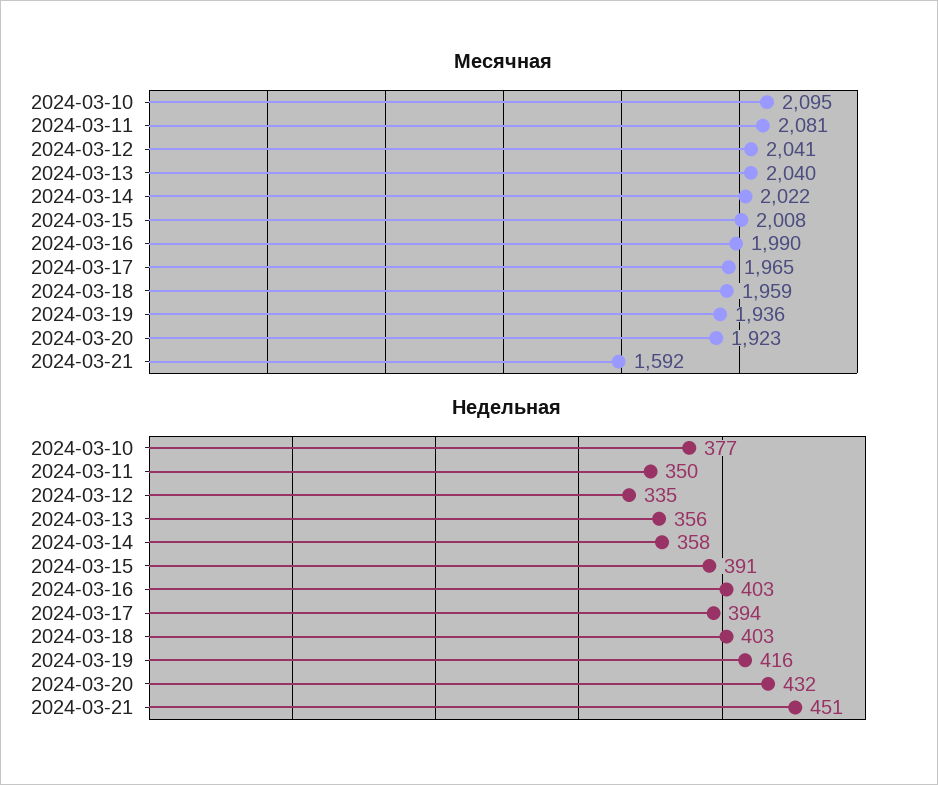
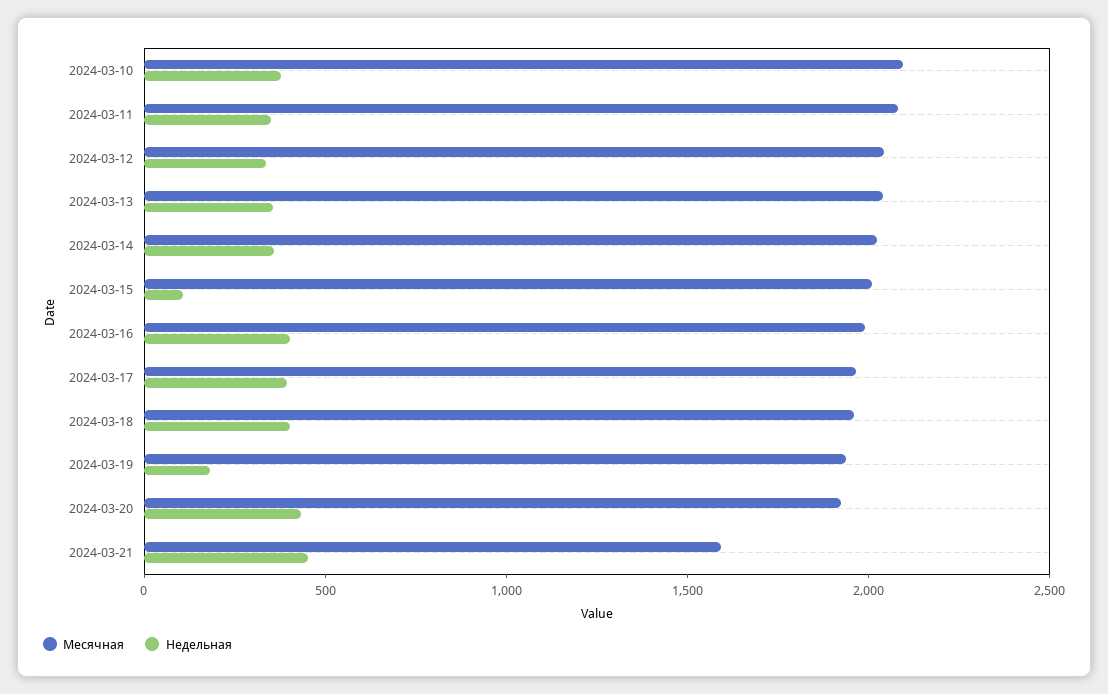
Недельная, 2024-03-15: 391 -> 100
Недельная, 2024-03-19: 416 -> 200

